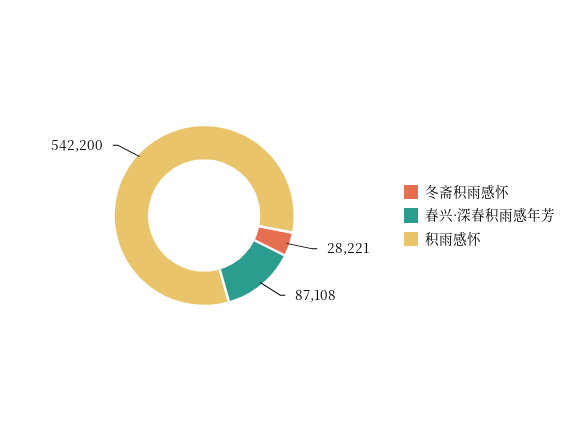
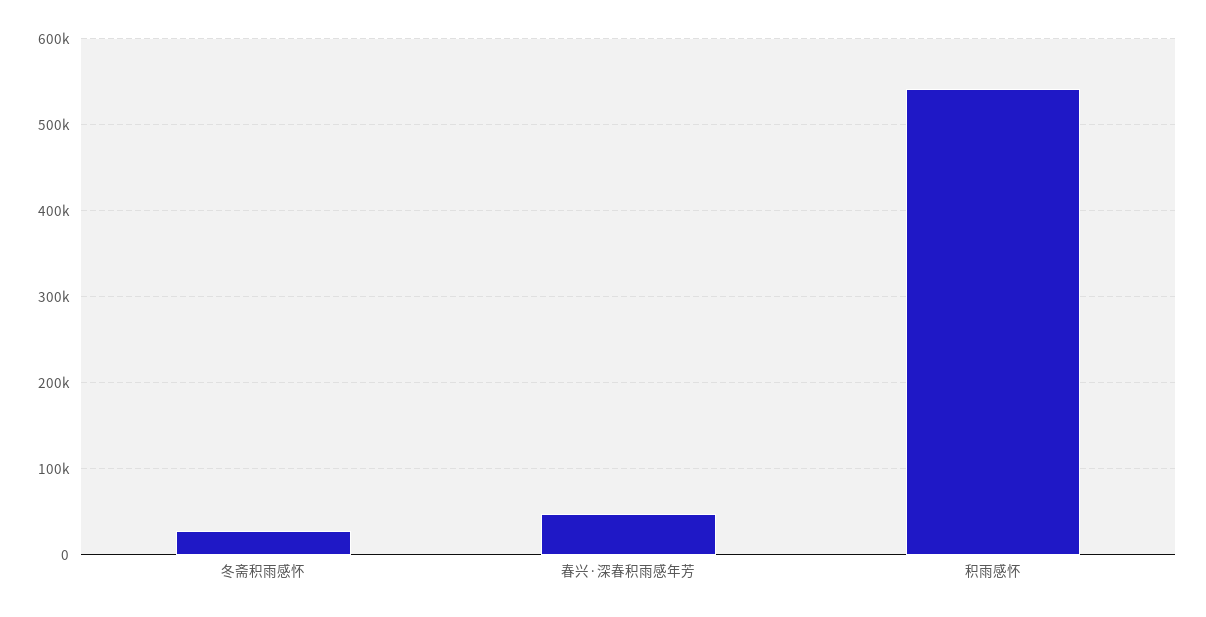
春兴·深春积雨感年芳: 87108 -> 50000

